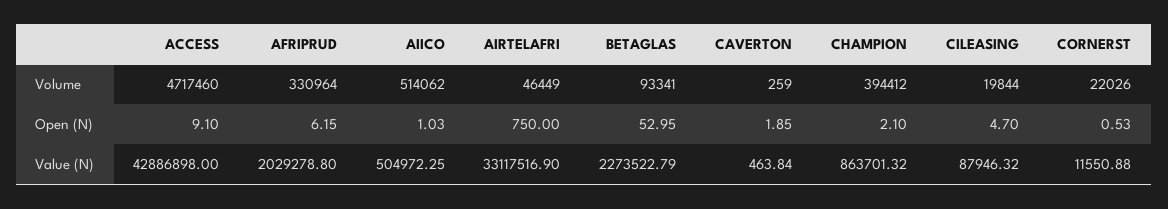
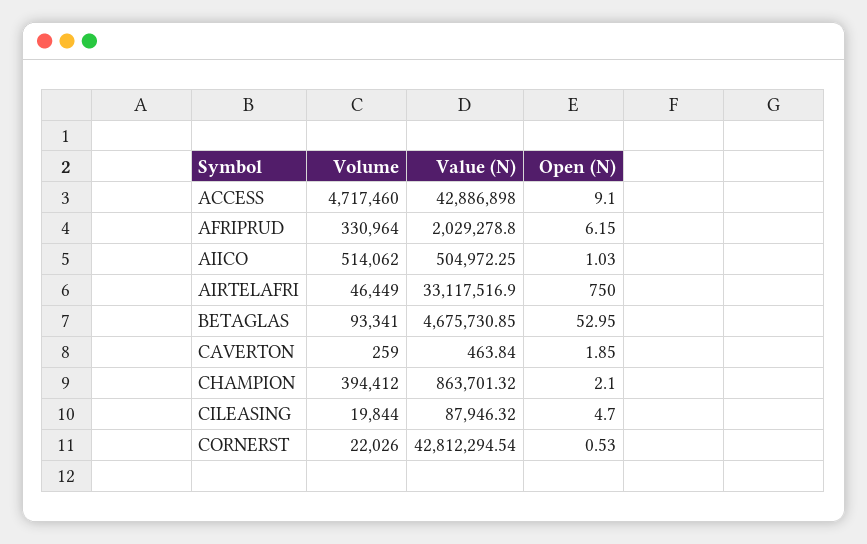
BETAGLAS, Value (N): 2273522.79 -> 4675730.85
CORNERST, Value (N): 11550.88 -> 42812294.54

